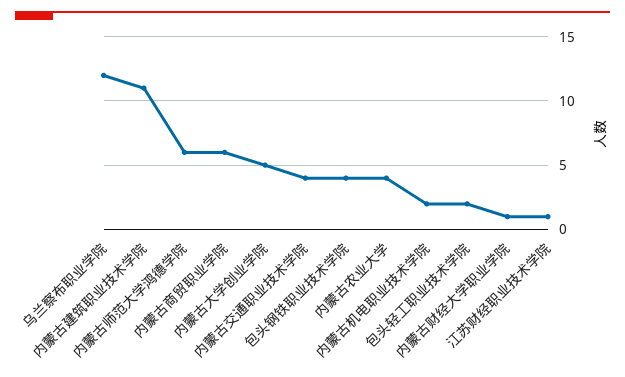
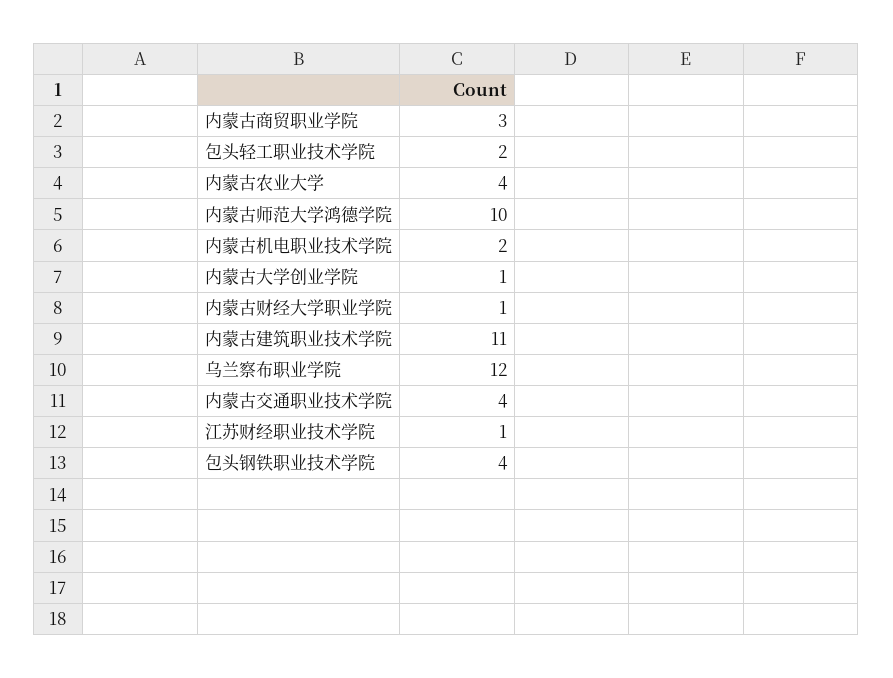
内蒙古师范大学鸿德学院: 6 -> 10
内蒙古商贸职业学院: 6 -> 3
内蒙古大学创业学院: 5 -> 1

